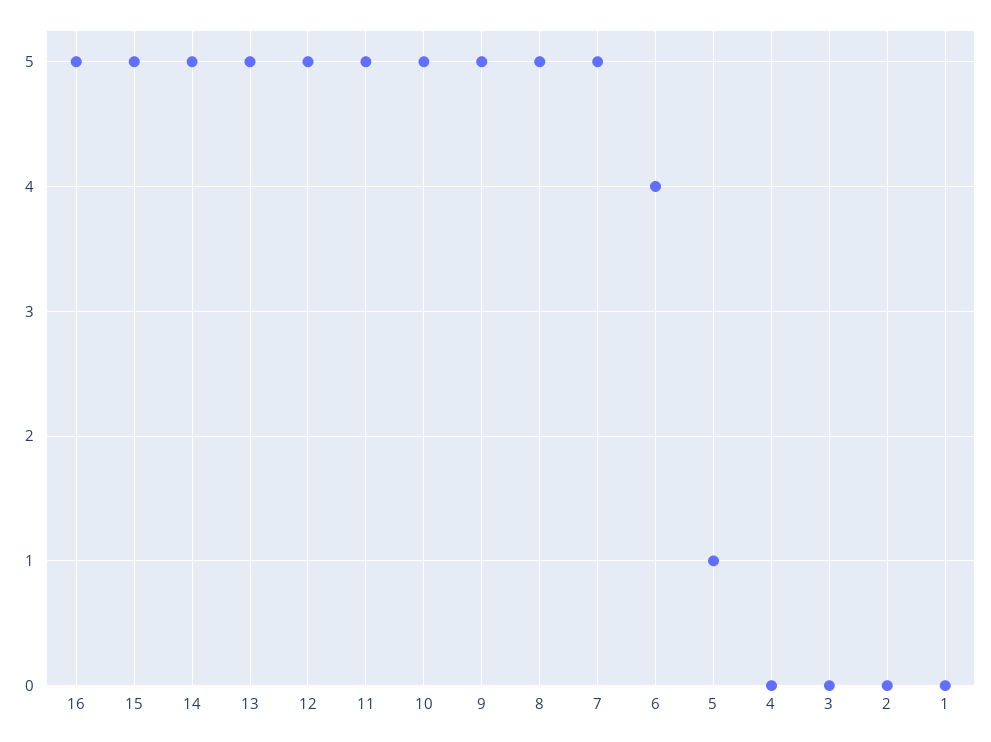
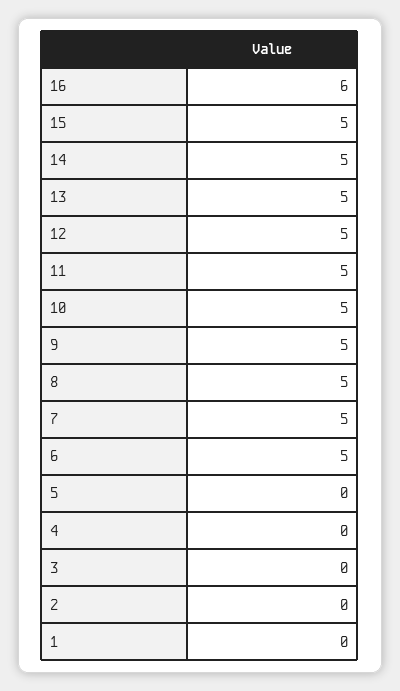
16: 5 -> 6
6: 4 -> 5
5: 1 -> 0

